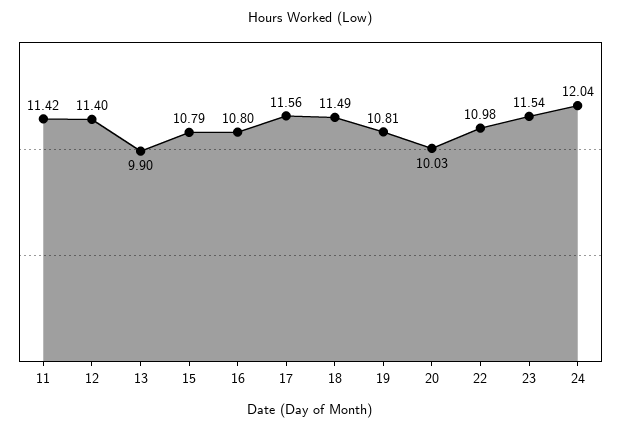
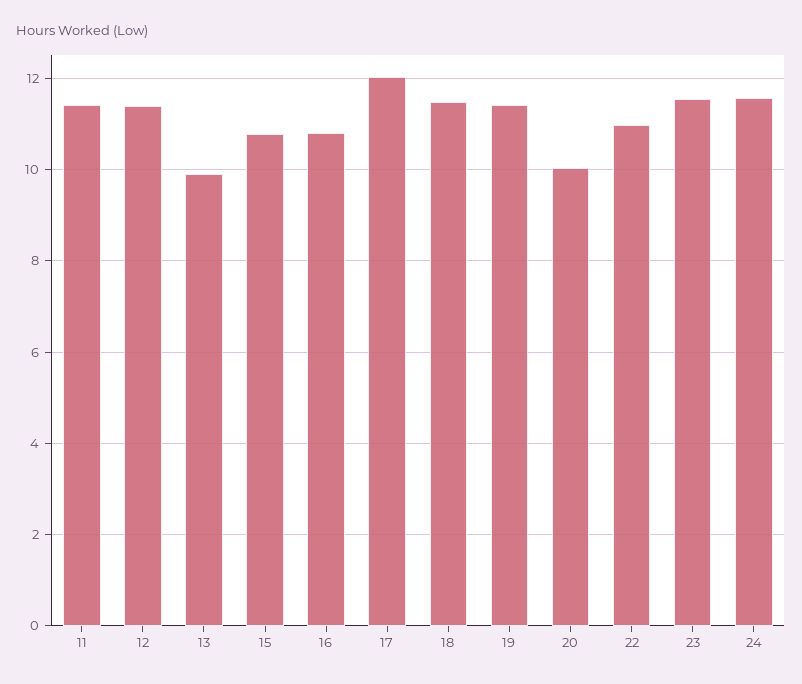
17: 11.56 -> 12
19: 10.81 -> 11.4
24: 12.04 -> 11.6

